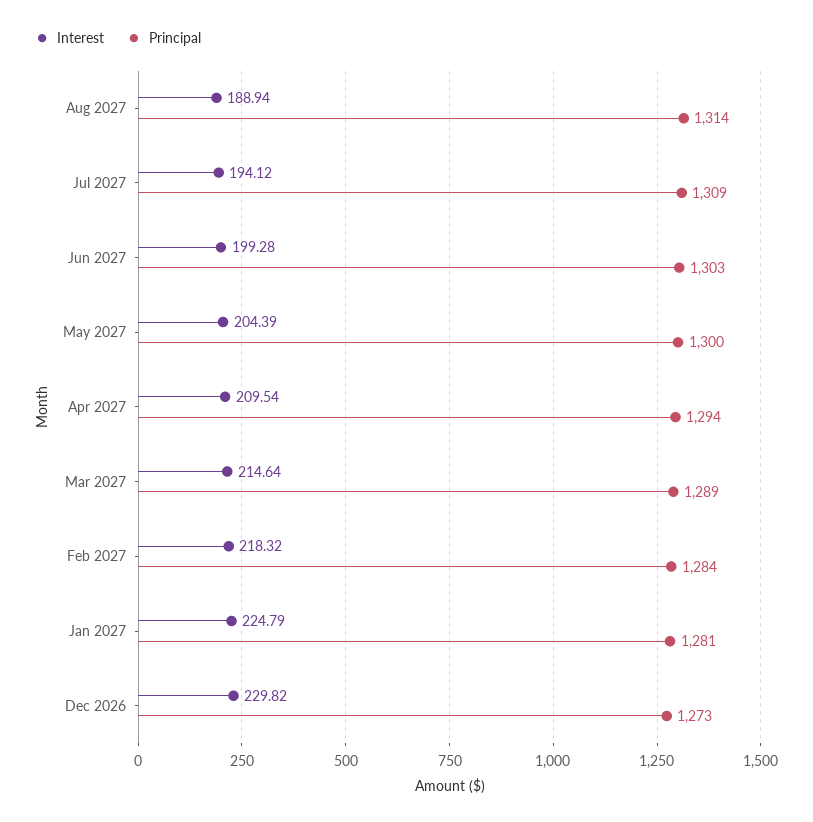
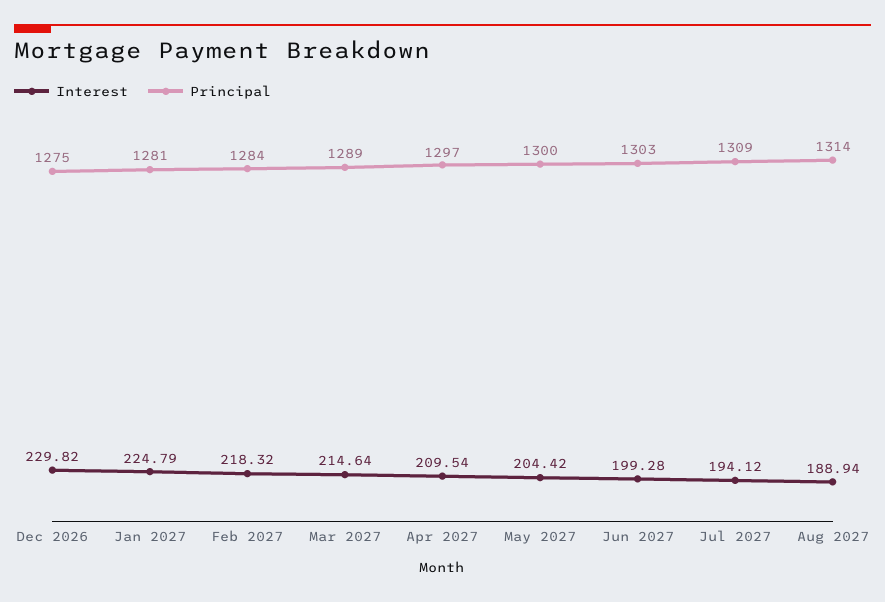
Interest, May 2027: 204.39 -> 204.42
Principal, Apr 2027: 1294 -> 1297
Principal, Dec 2026: 1273 -> 1275

